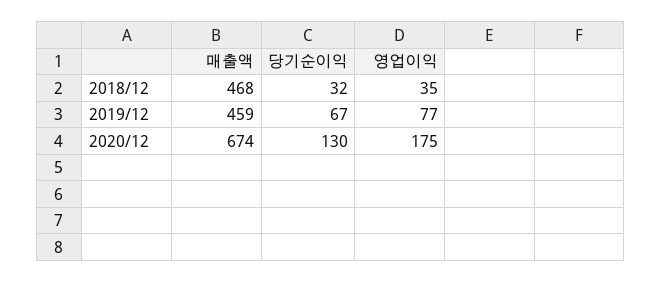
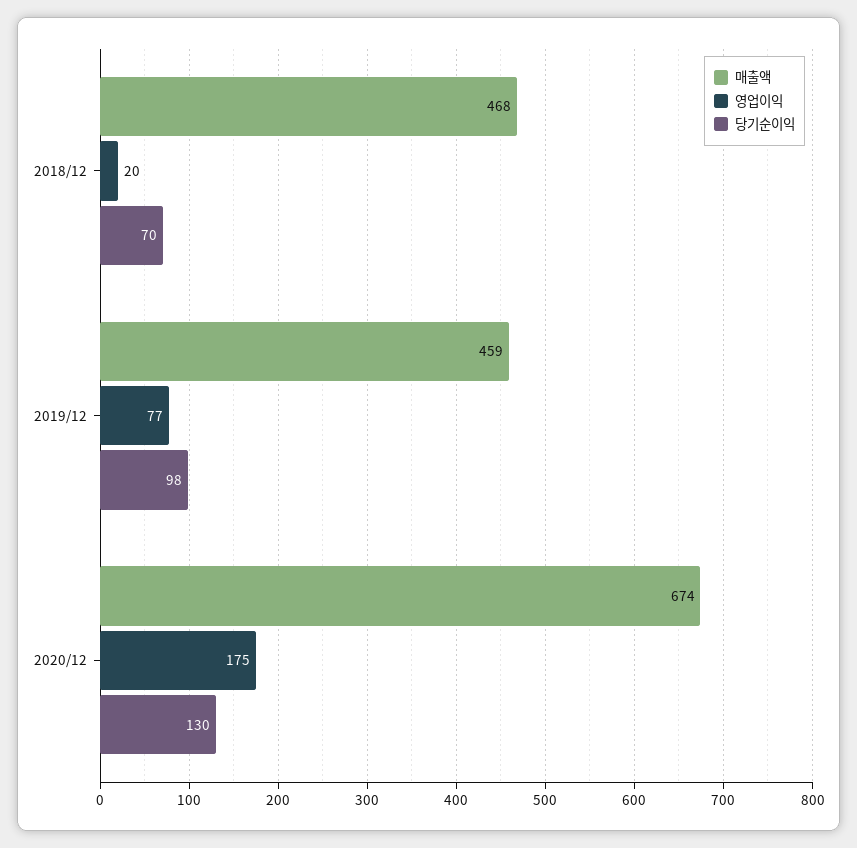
당기순이익, 2018/12: 32 -> 70
영업이익, 2018/12: 35 -> 20
당기순이익, 2019/12: 67 -> 98

